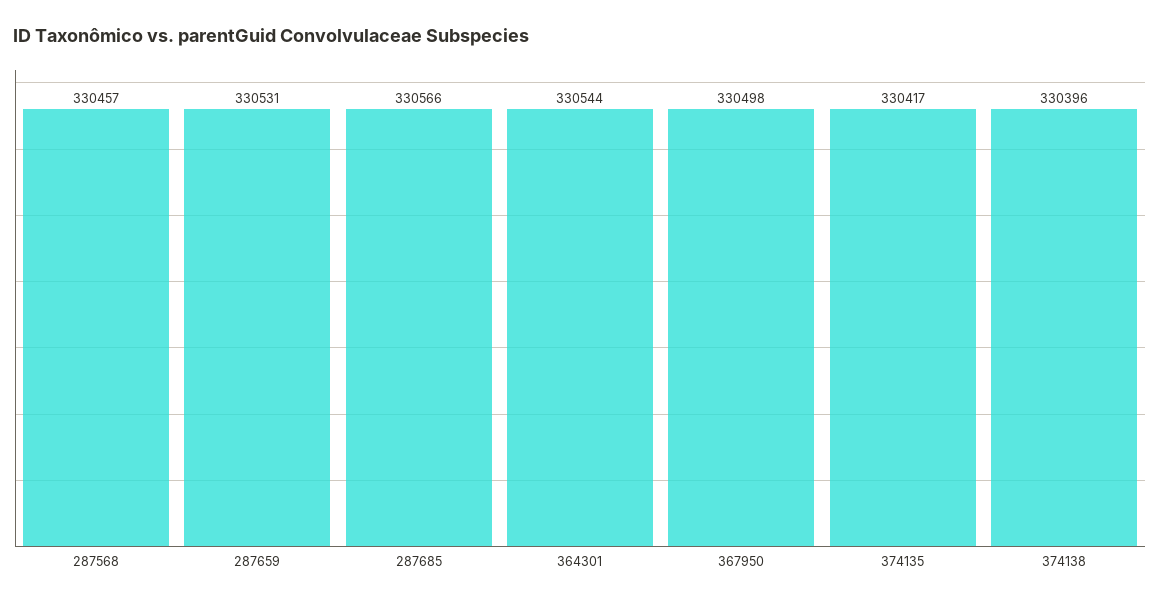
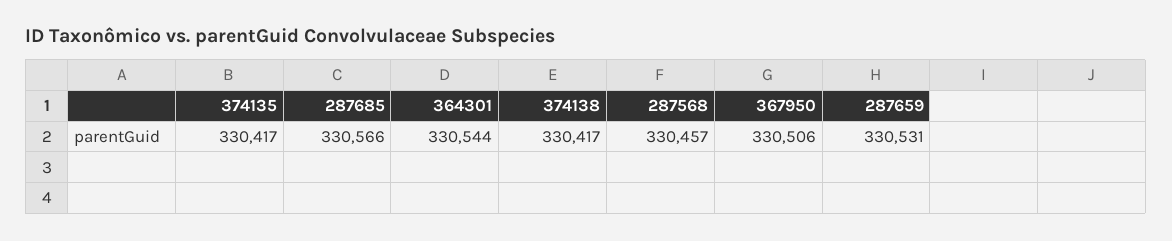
367950: 330498 -> 330506
374138: 330396 -> 330417

